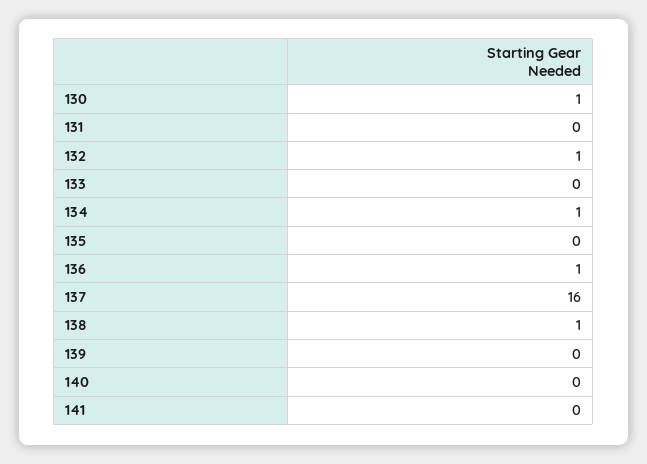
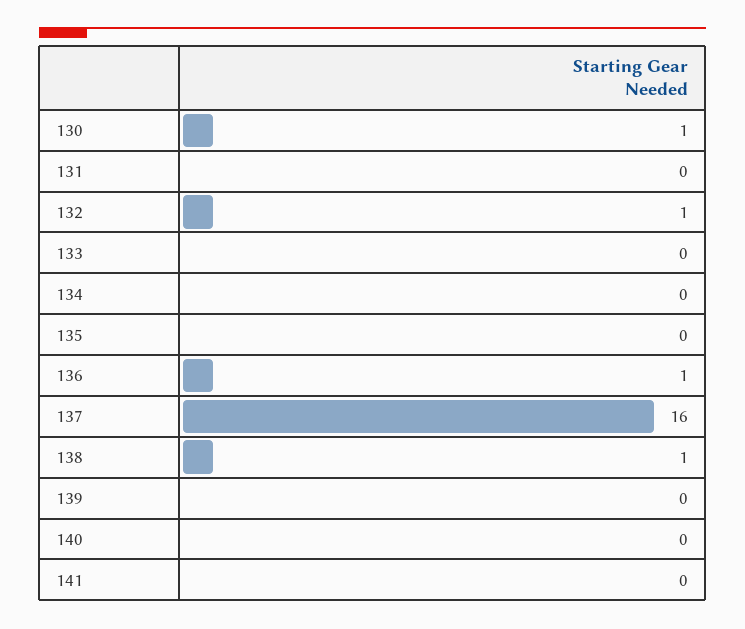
134: 1 -> 0

